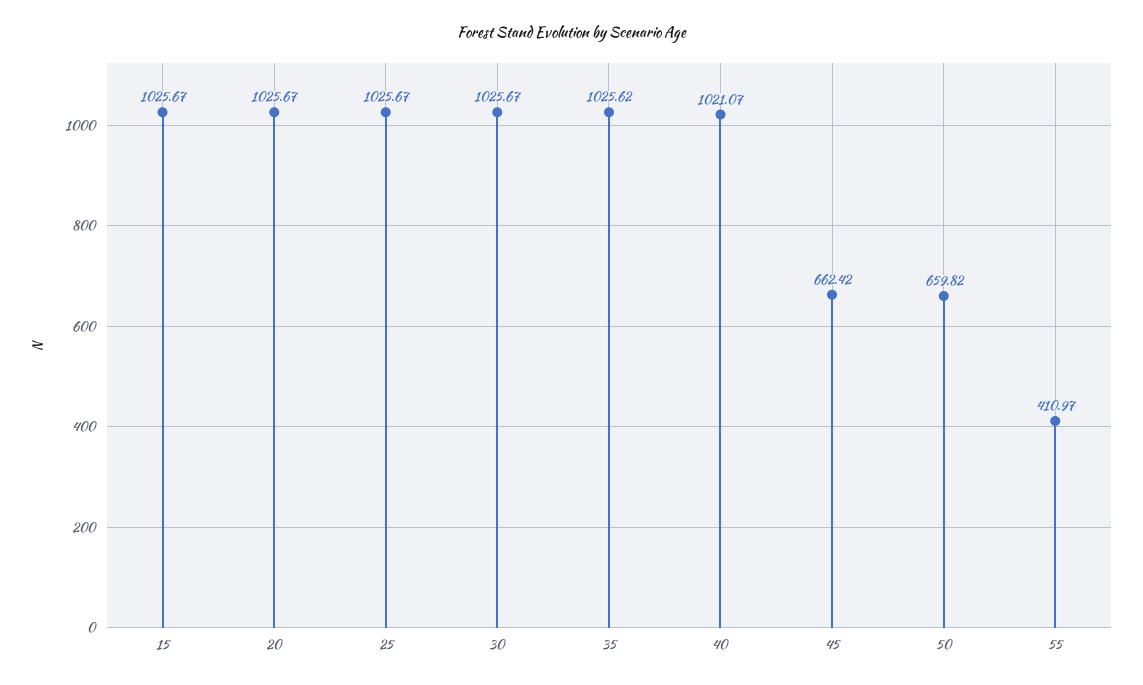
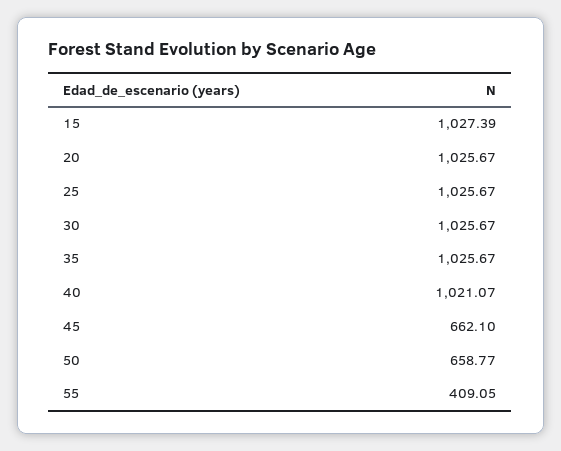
15: 1025.67 -> 1027.39
35: 1025.62 -> 1025.67
45: 662.42 -> 662.1
50: 659.82 -> 658.77
55: 410.97 -> 409.05

